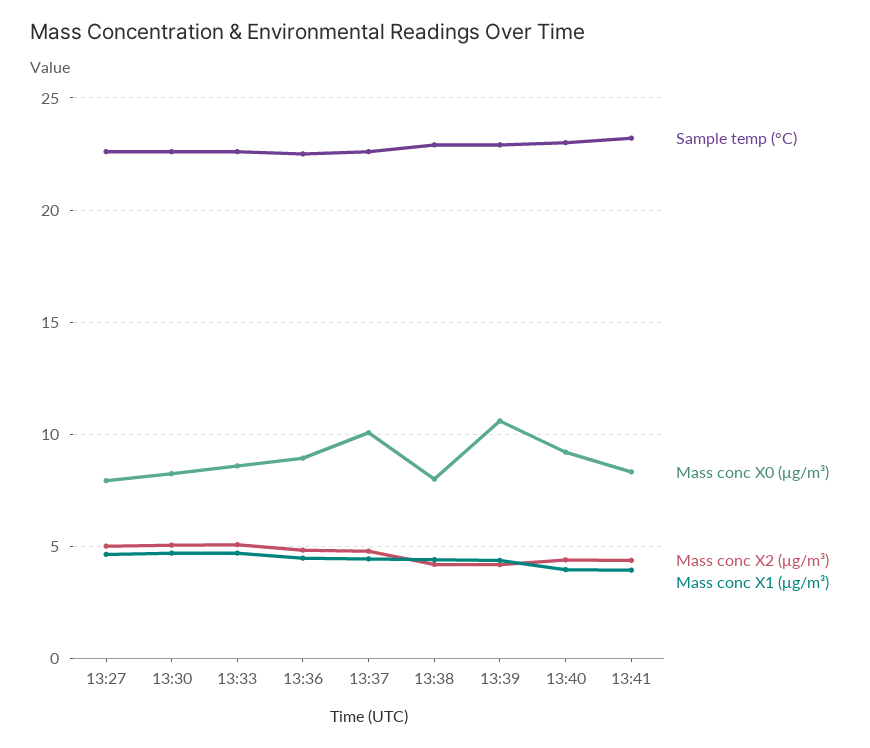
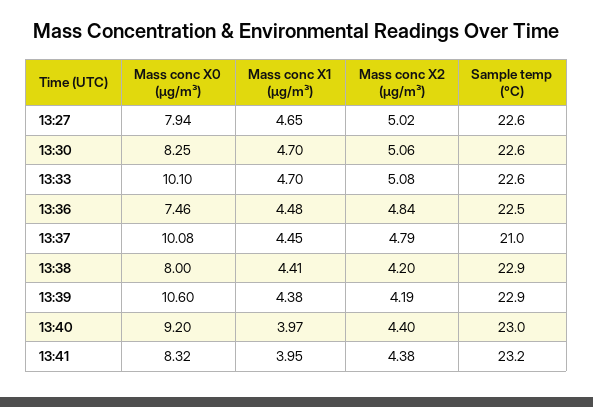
Mass conc X0 (μg/m³), 13:33: 8.5 -> 10.1
Mass conc X0 (μg/m³), 13:36: 9 -> 7.46
Sample temp (°C), 13:37: 22.5 -> 21

